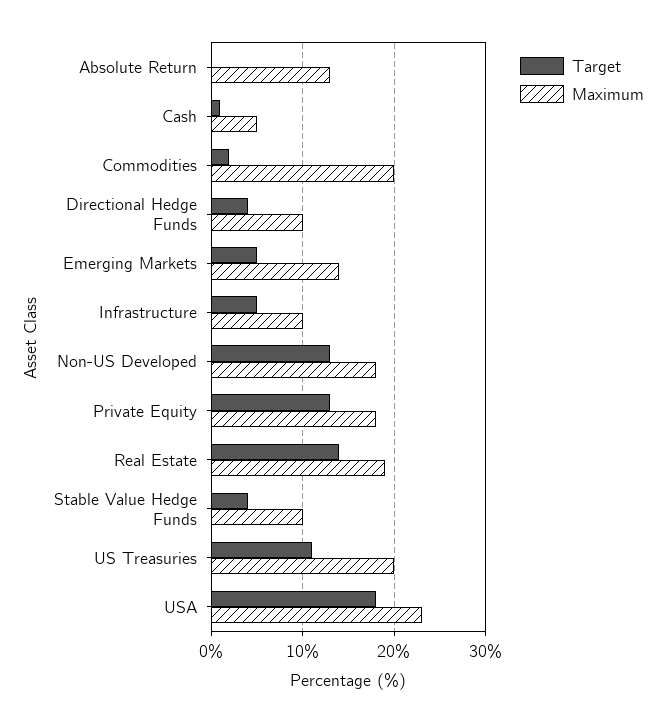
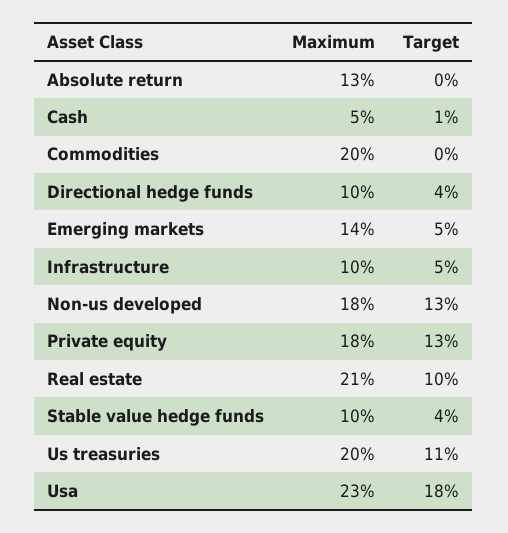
Target, Commodities: 2 -> 0
Target, Real Estate: 14 -> 10
Maximum, Real Estate: 19 -> 21

